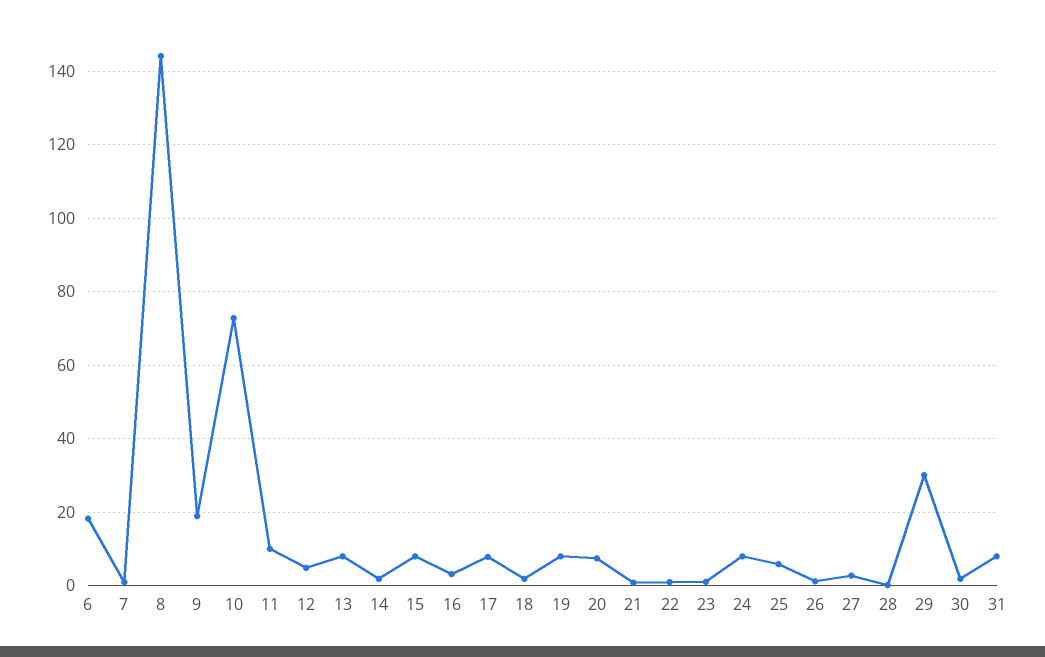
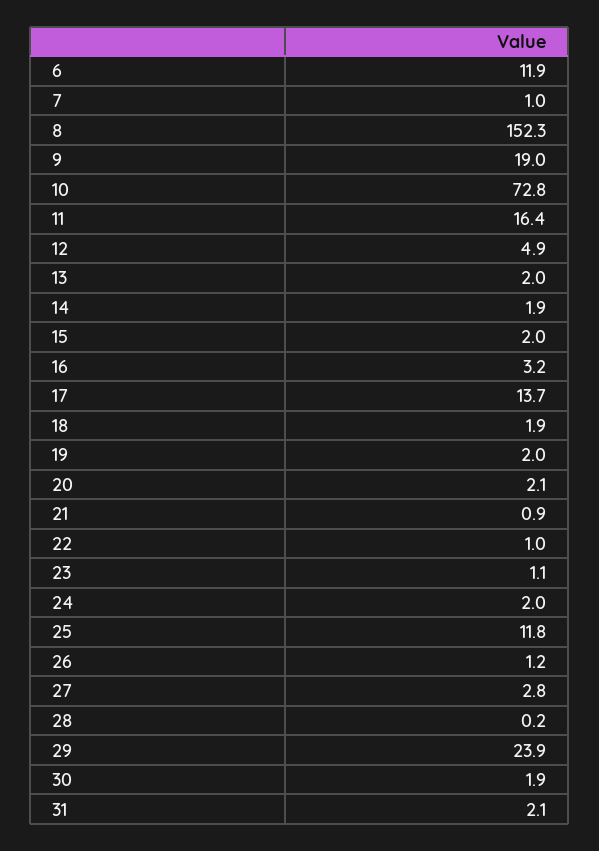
6: 18 -> 11.9
8: 144 -> 152.3
11: 10 -> 16.4
13: 8 -> 2
15: 8 -> 2
17: 8 -> 13.7
19: 8 -> 2
20: 8 -> 2.1
24: 8 -> 2
25: 6 -> 11.8
29: 30 -> 23.9
31: 8 -> 2.1

